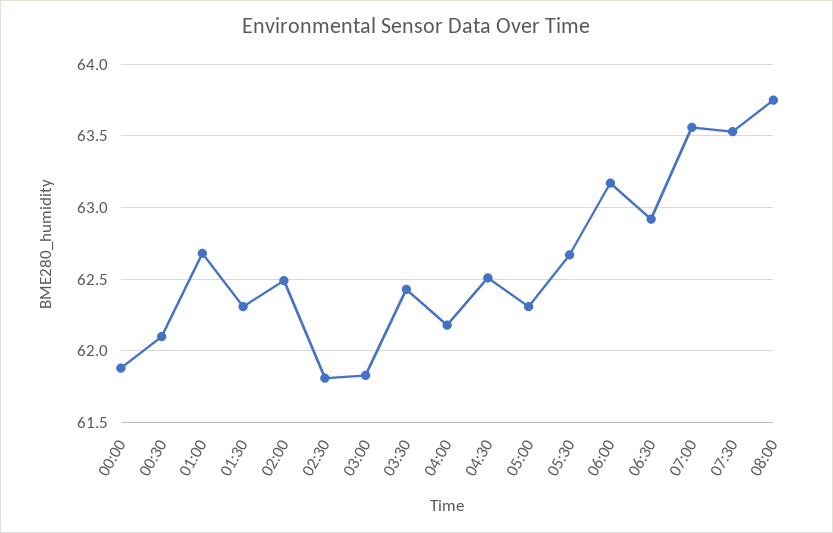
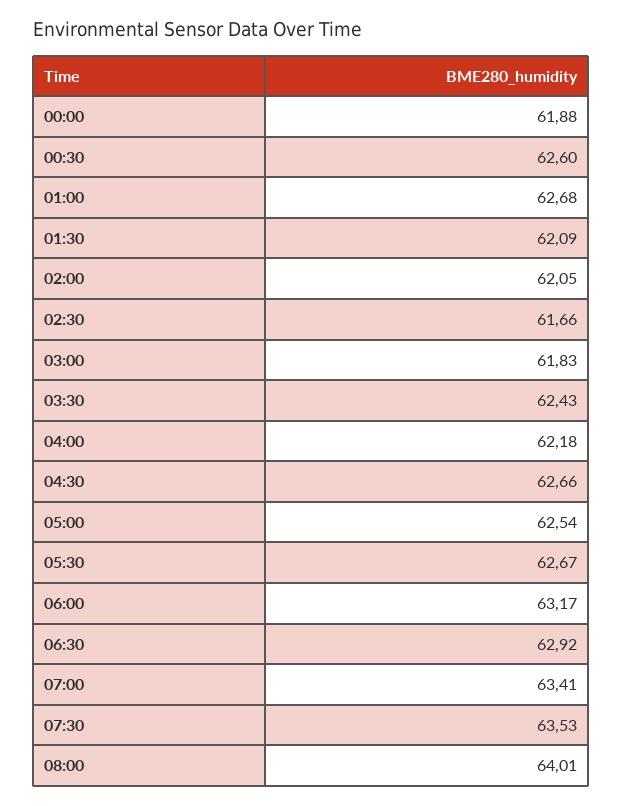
00:30: 62.1 -> 62.6
01:30: 62.3 -> 62.09
02:00: 62.5 -> 62.05
02:30: 61.8 -> 61.66
04:30: 62.5 -> 62.66
05:00: 62.3 -> 62.54
07:00: 63.55 -> 63.41
08:00: 63.75 -> 64.01

